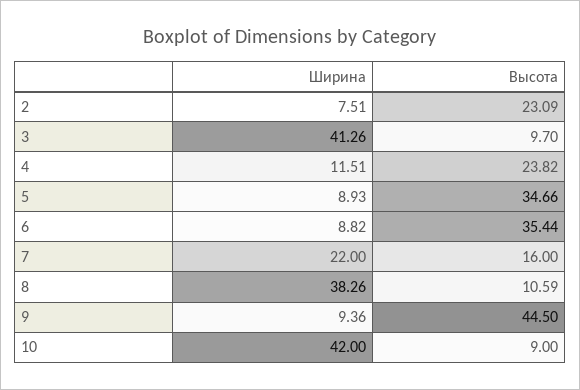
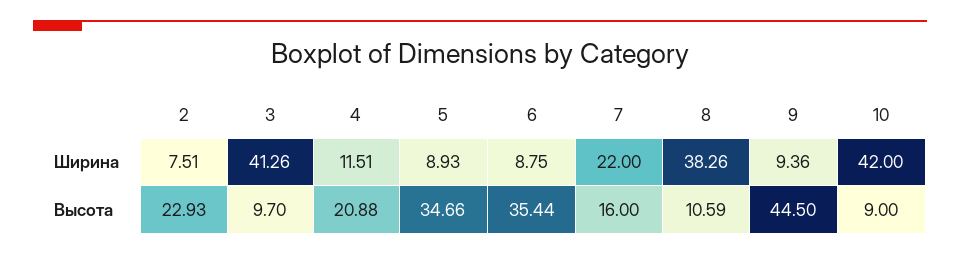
Высота, 2: 23.09 -> 22.93
Высота, 4: 23.82 -> 20.88
Ширина, 6: 8.82 -> 8.75

